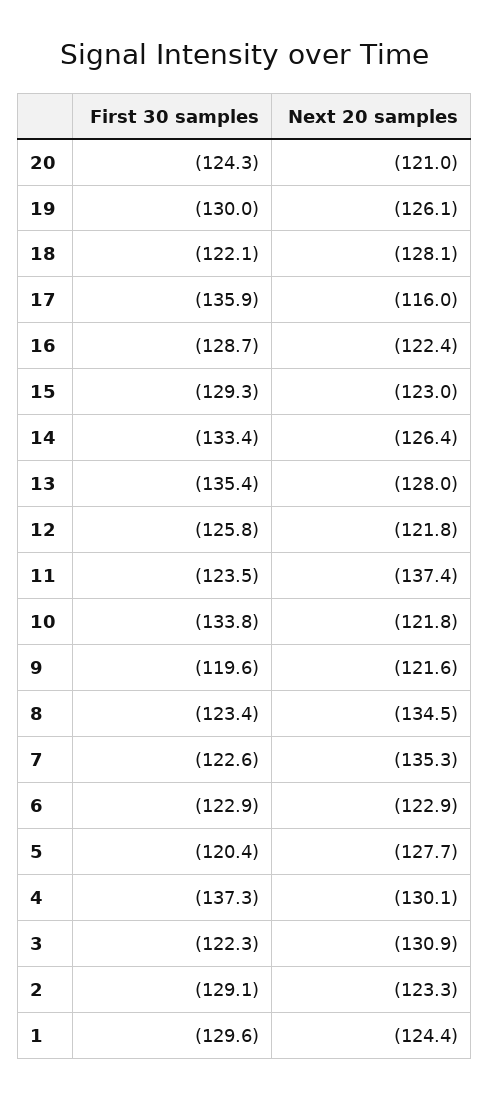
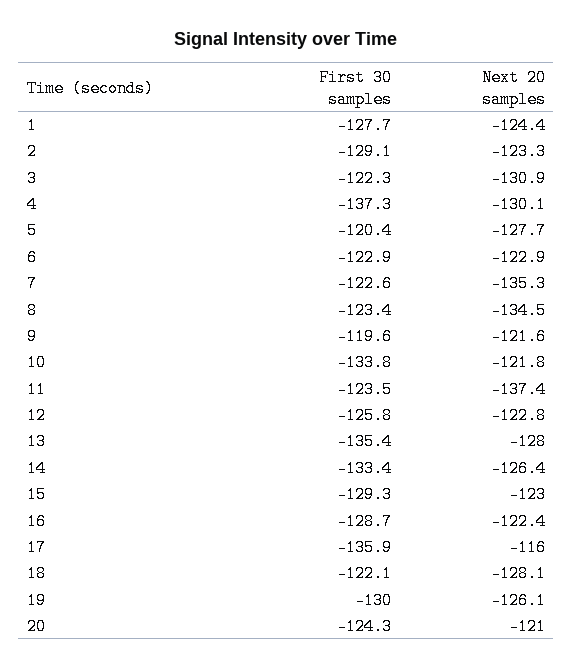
Next 20 samples, 12: -121.8 -> -122.8
First 30 samples, 1: -129.6 -> -127.7

